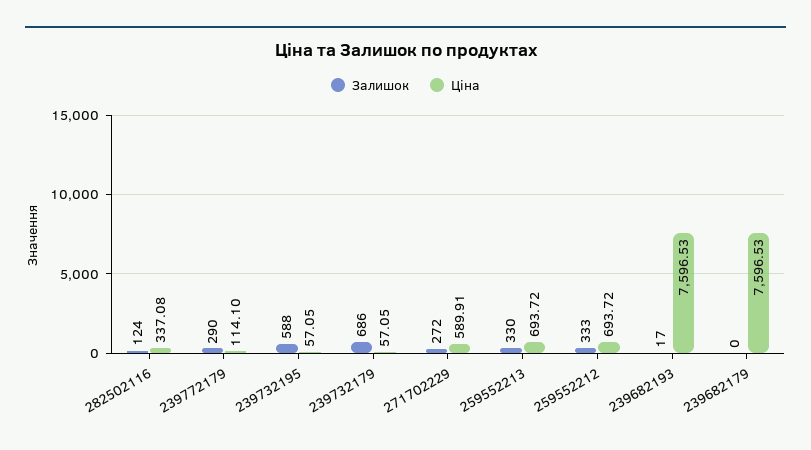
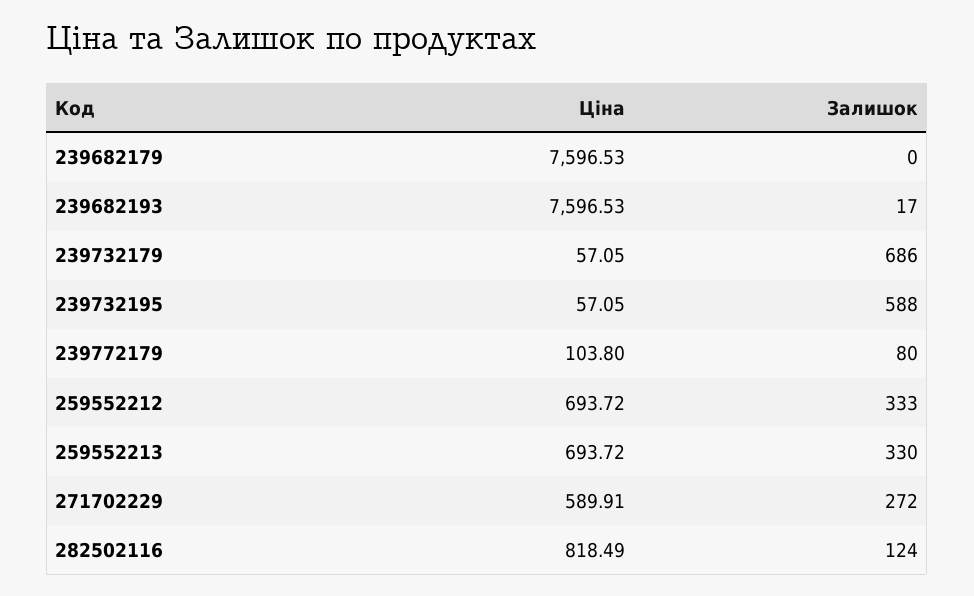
Ціна, 282502116: 337.08 -> 818.49
Залишок, 239772179: 290 -> 80
Ціна, 239772179: 114.1 -> 103.8

